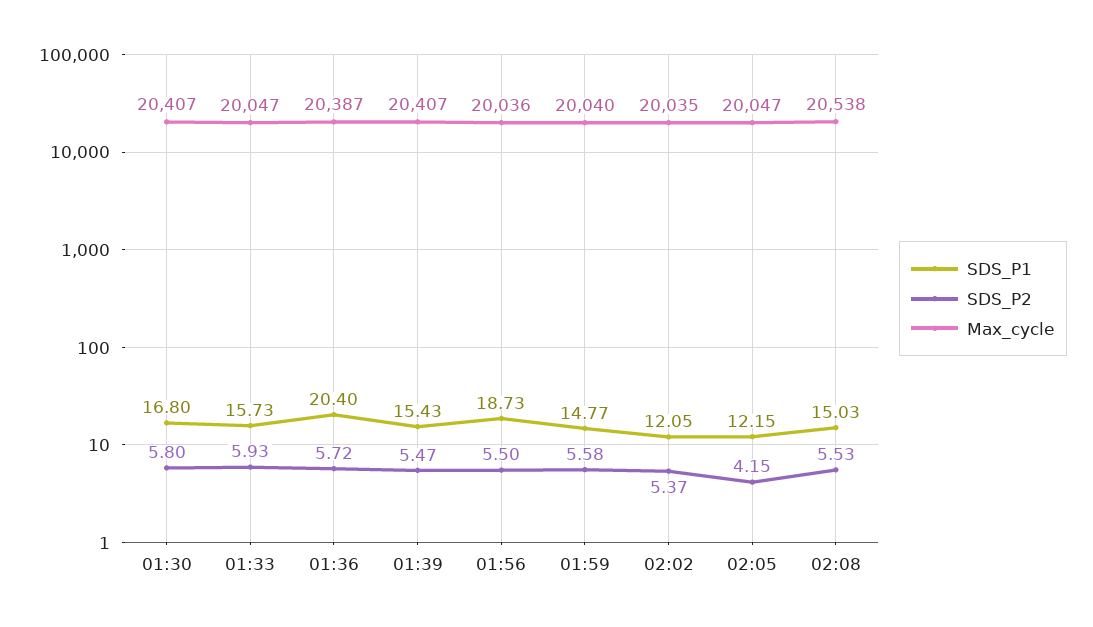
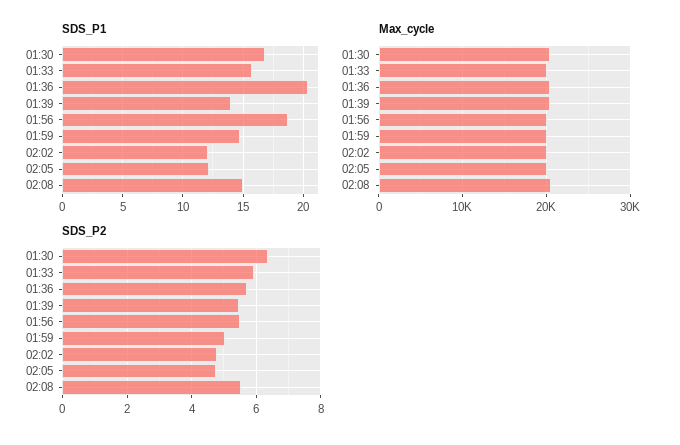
SDS_P2, 01:30: 5.8 -> 6.4
SDS_P1, 01:39: 15.43 -> 14
SDS_P2, 01:59: 5.58 -> 5
SDS_P2, 02:02: 5.37 -> 4.8
SDS_P2, 02:05: 4.15 -> 4.8

